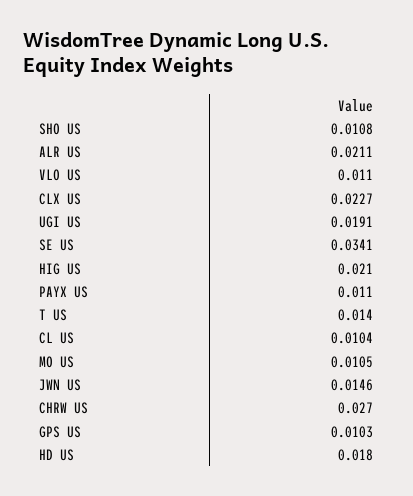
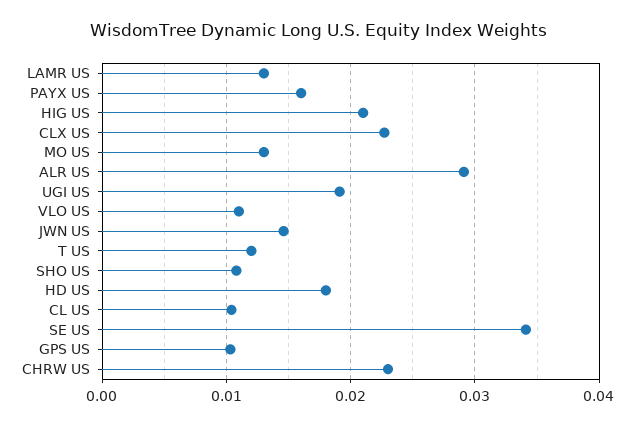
ALR US: 0.0211 -> 0.029
PAYX US: 0.011 -> 0.016
T US: 0.014 -> 0.012
MO US: 0.0105 -> 0.013
CHRW US: 0.027 -> 0.023
LAMR US: none -> 0.013

